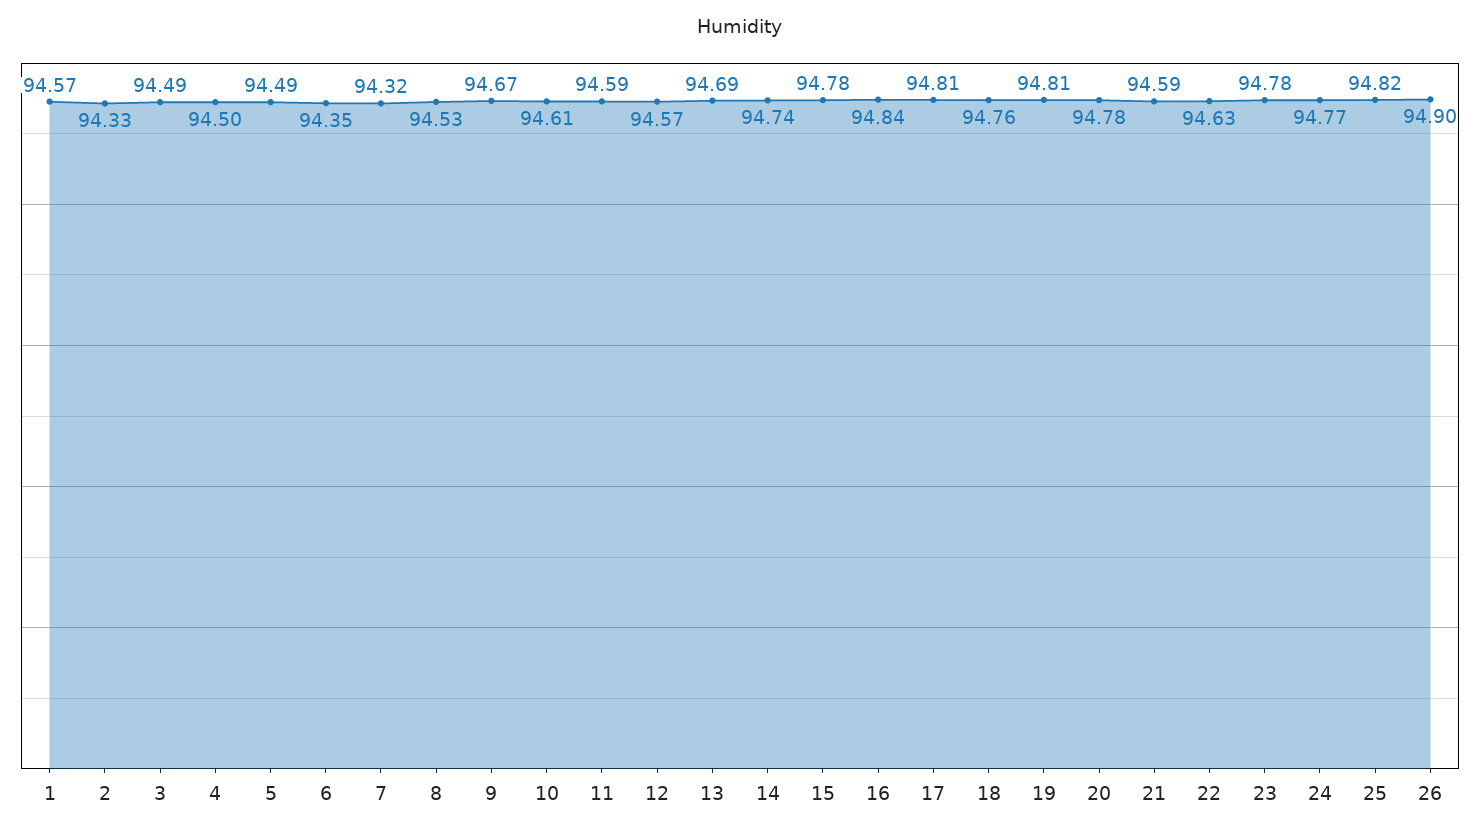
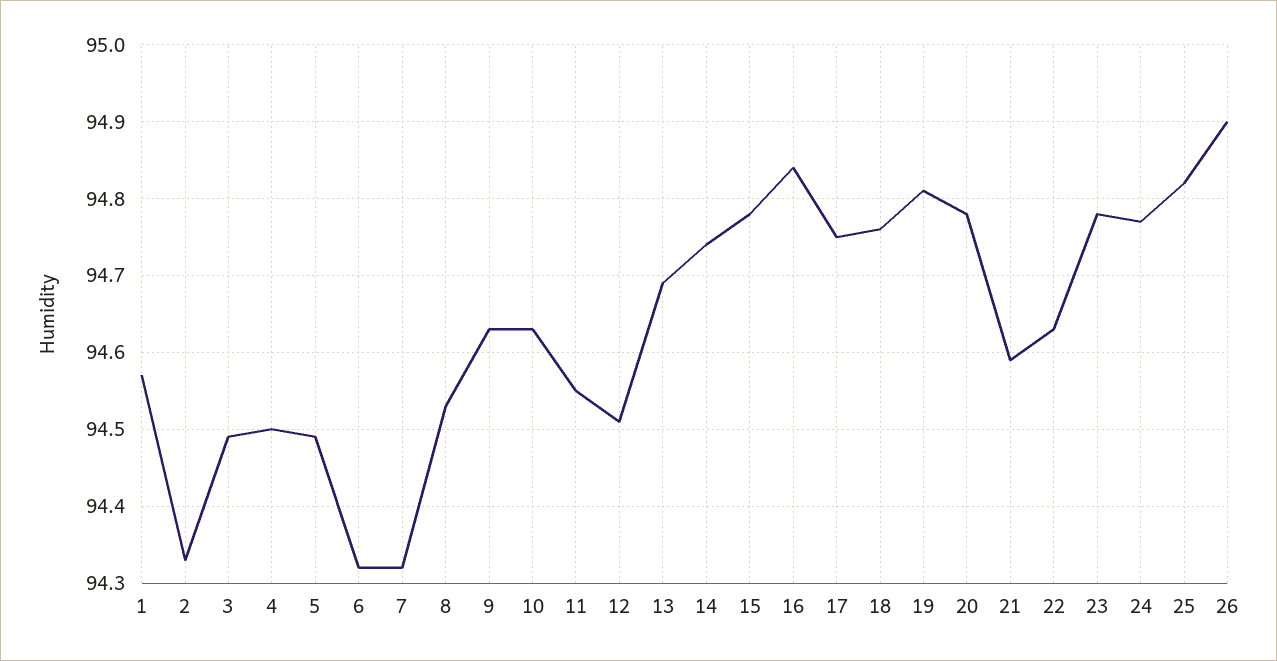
6: 94.35 -> 94.32
9: 94.67 -> 94.63
10: 94.61 -> 94.63
11: 94.59 -> 94.55
12: 94.57 -> 94.51
17: 94.81 -> 94.75

